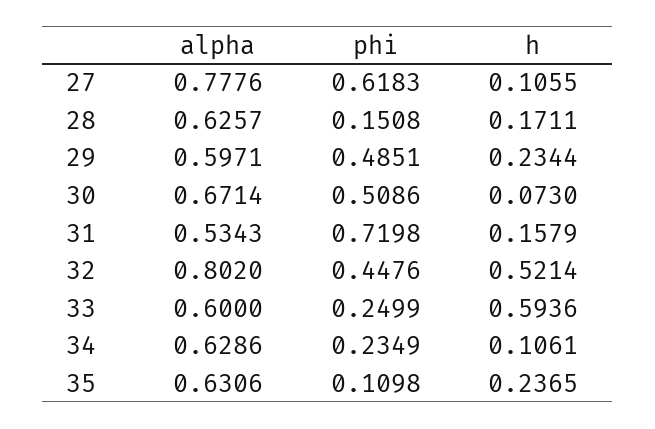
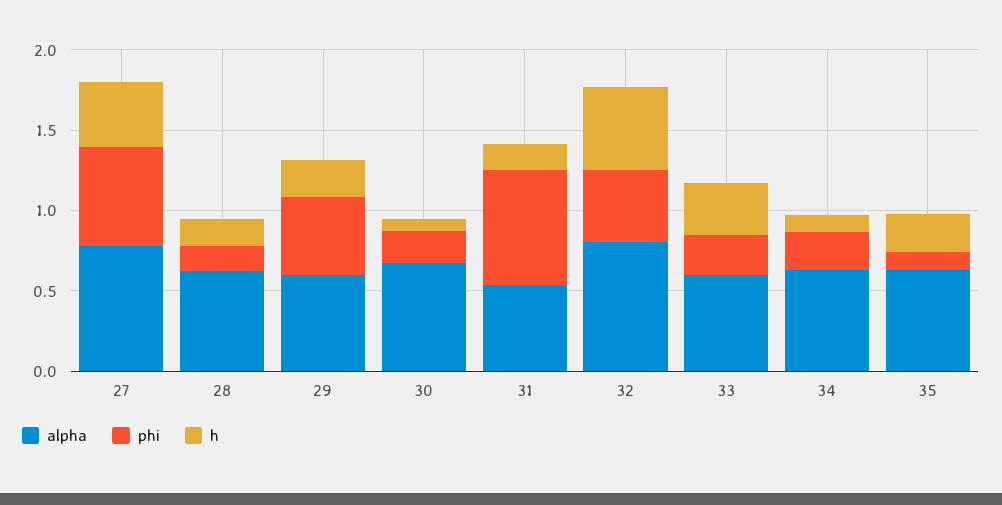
h, 27: 0.1055 -> 0.4
phi, 30: 0.5086 -> 0.2
h, 33: 0.5936 -> 0.3

